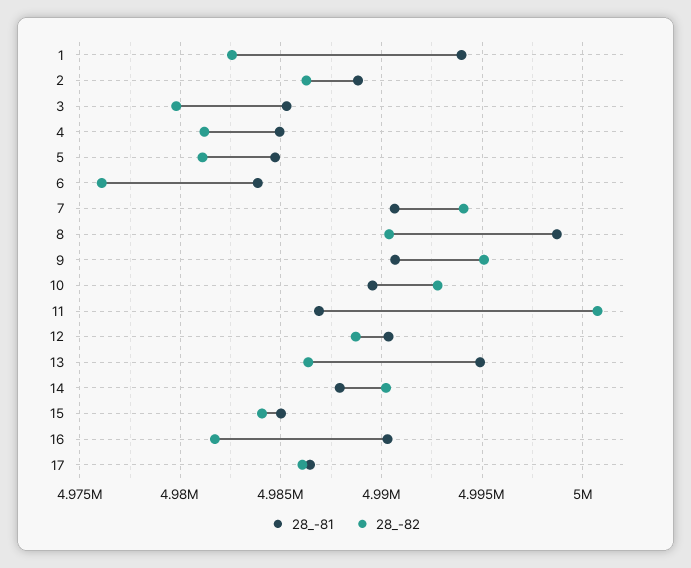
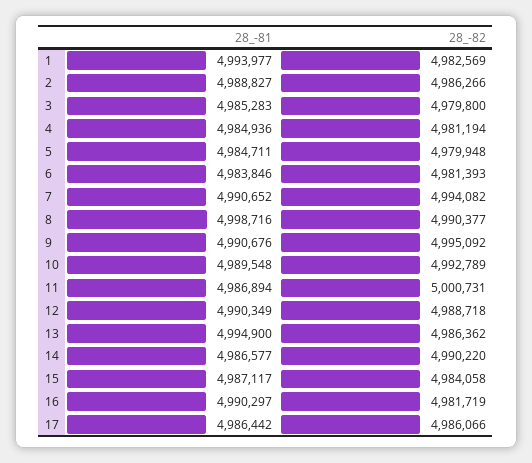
28_-82, 5: 4981000 -> 4979948
28_-82, 6: 4976000 -> 4981393
28_-81, 14: 4988000 -> 4986577
28_-81, 15: 4985000 -> 4987117

